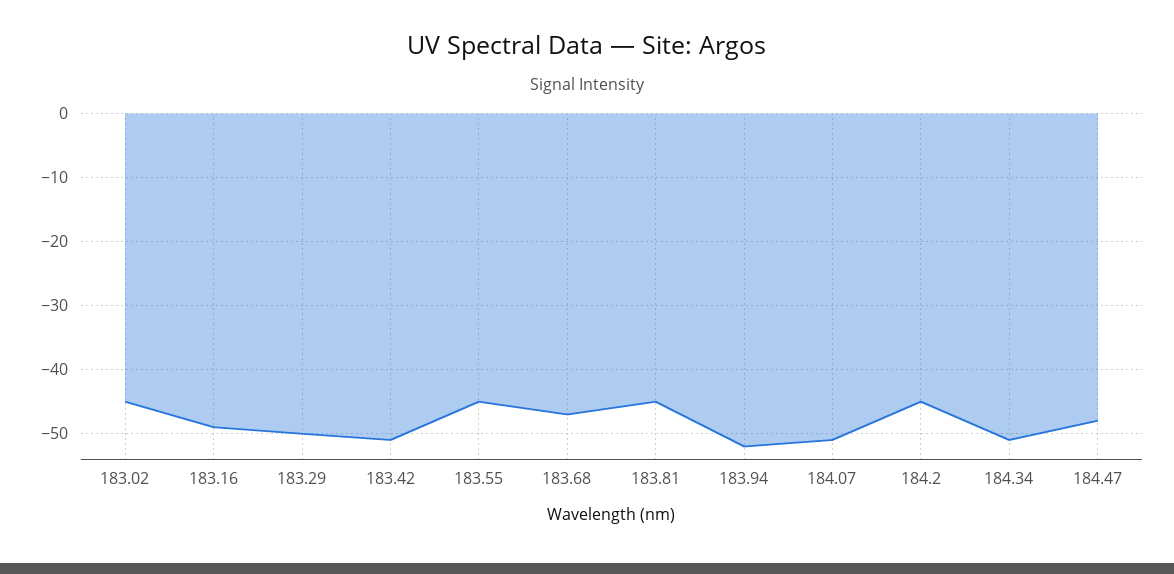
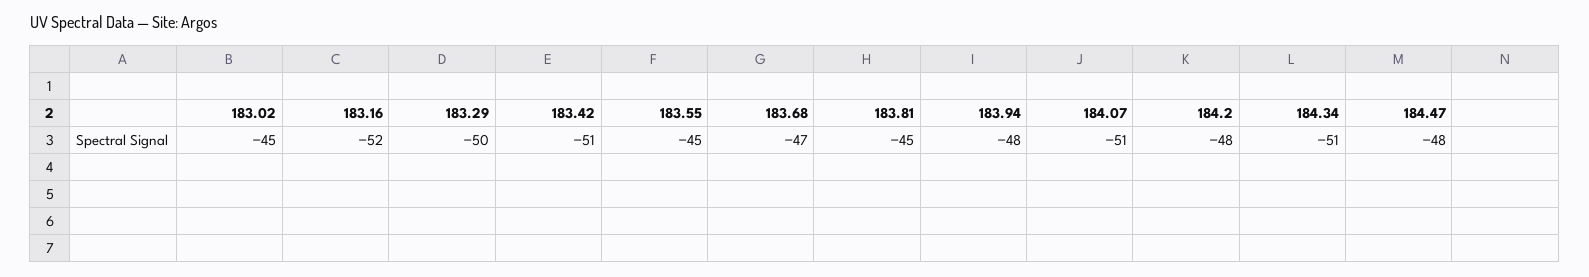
183.16: -49 -> -52
183.94: -52 -> -48
184.2: -45 -> -48

